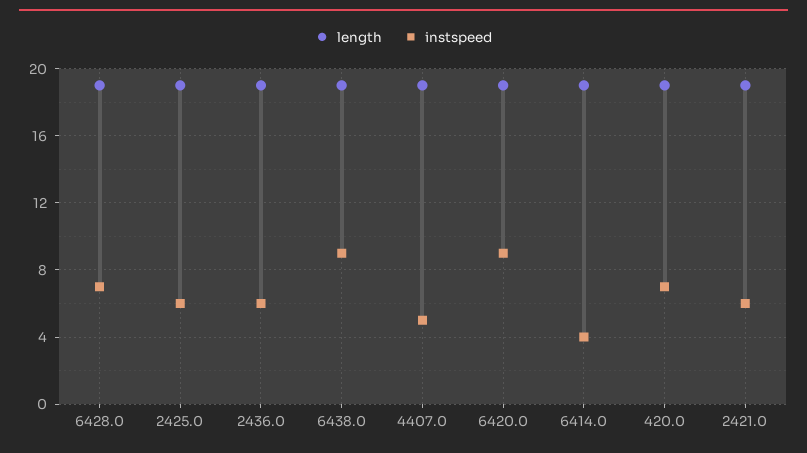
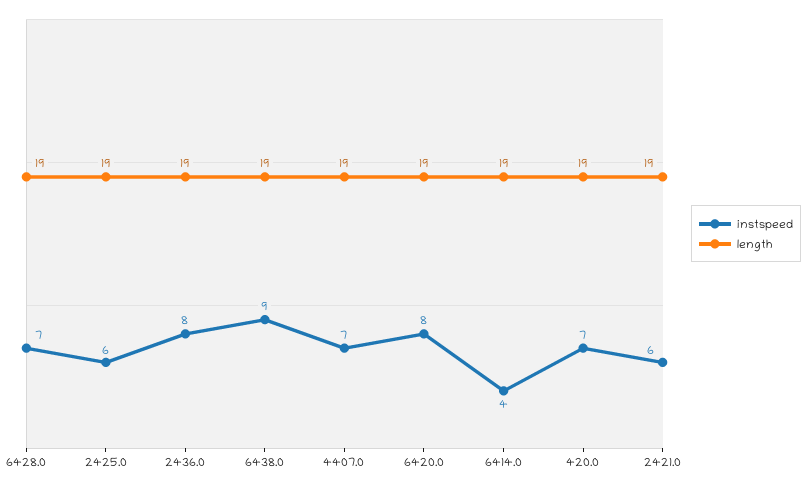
instspeed, 2436.0: 6 -> 8
instspeed, 4407.0: 5 -> 7
instspeed, 6420.0: 9 -> 8

